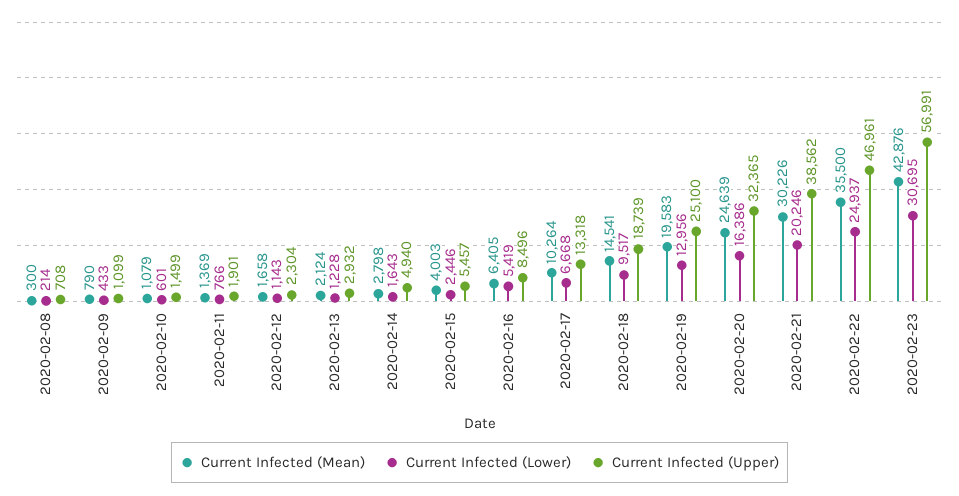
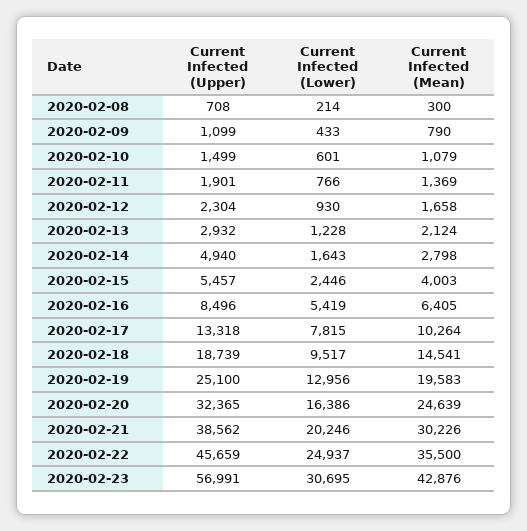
Current Infected (Lower), 2020-02-12: 1143 -> 930
Current Infected (Lower), 2020-02-17: 6668 -> 7815
Current Infected (Upper), 2020-02-22: 46961 -> 45659

